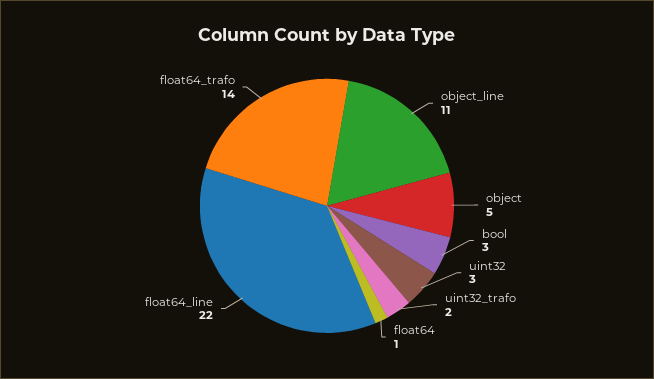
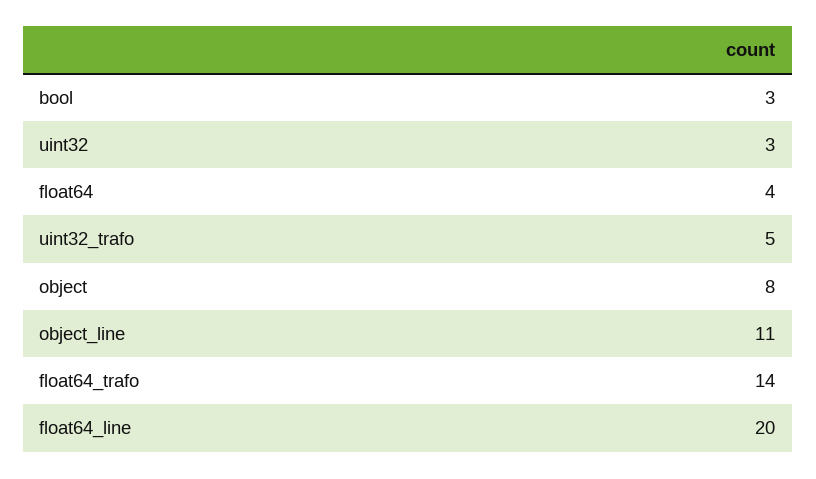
object: 5 -> 8
uint32_trafo: 2 -> 5
float64: 1 -> 4
float64_line: 22 -> 20

